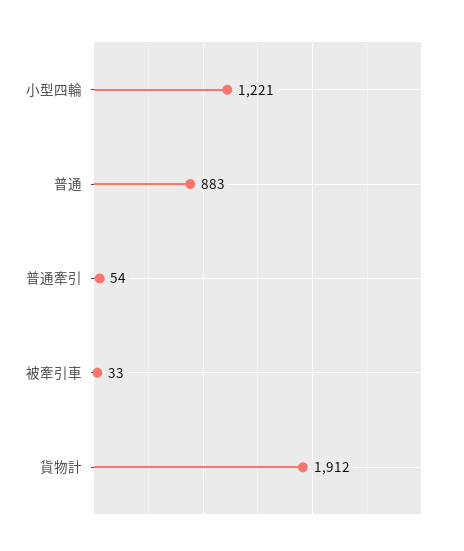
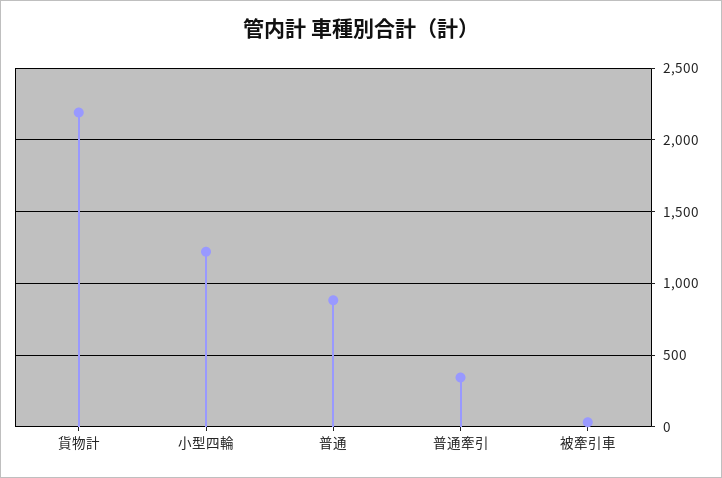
普通牽引: 54 -> 350
貨物計: 1912 -> 2200

